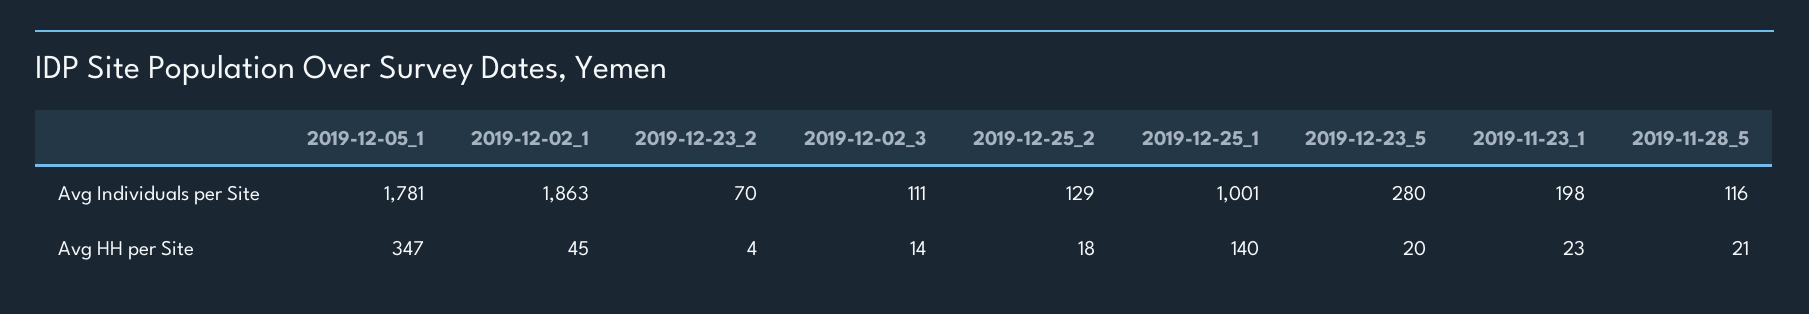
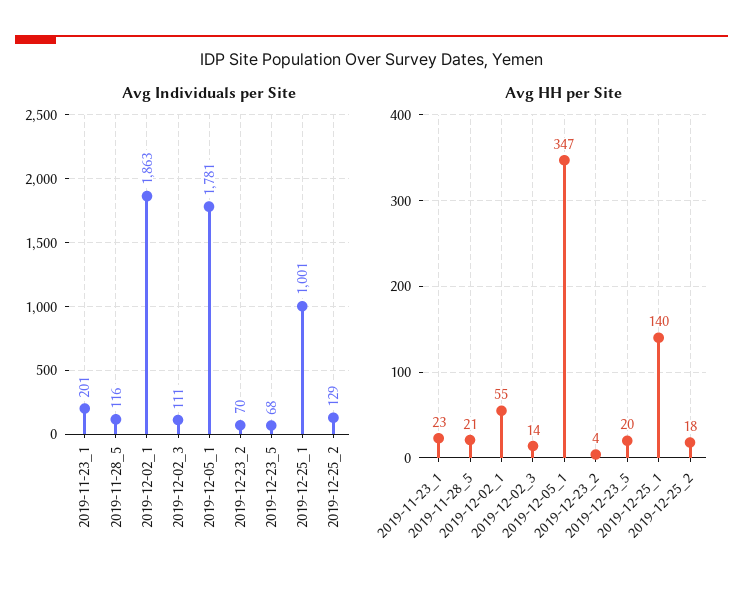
Avg Individuals per Site, 2019-12-23_5: 280 -> 68
Avg Individuals per Site, 2019-11-23_1: 198 -> 201
Avg HH per Site, 2019-12-02_1: 45 -> 55

